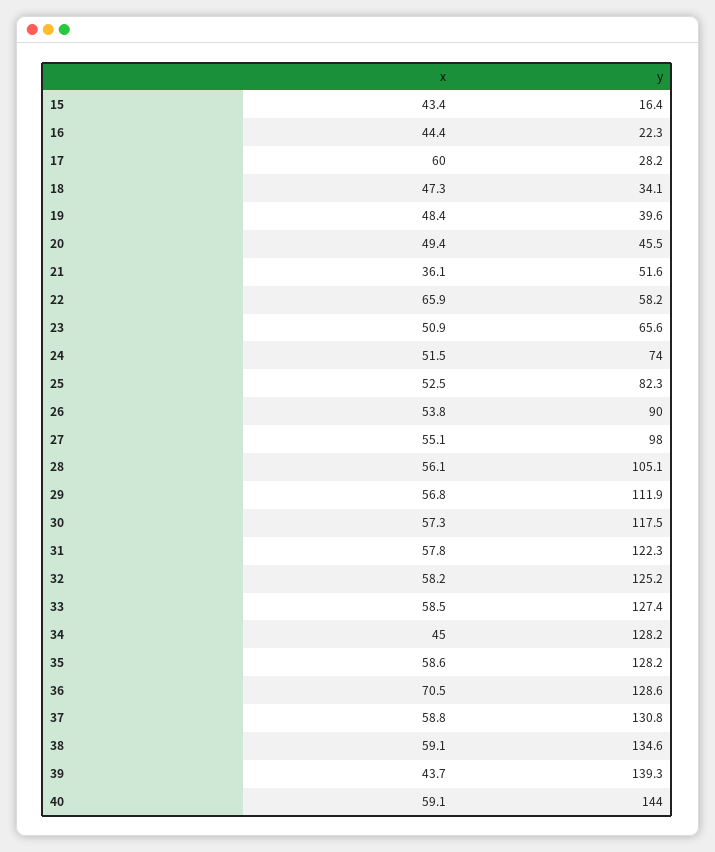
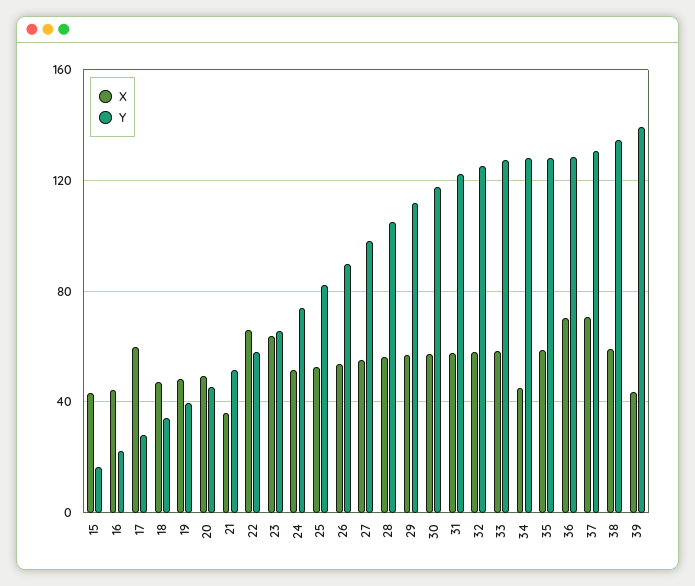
x, 23: 50.9 -> 65
x, 37: 58.8 -> 70
x, 40: 59.1 -> none
y, 40: 144 -> none

